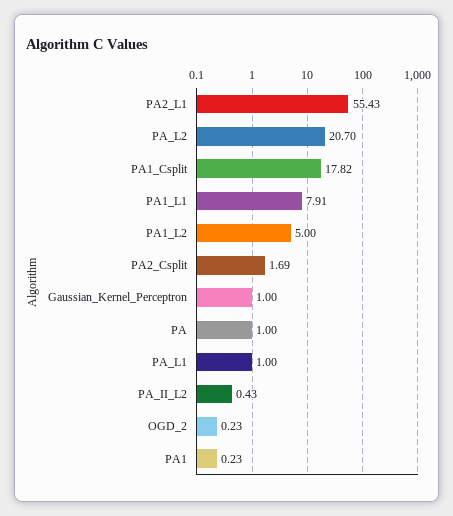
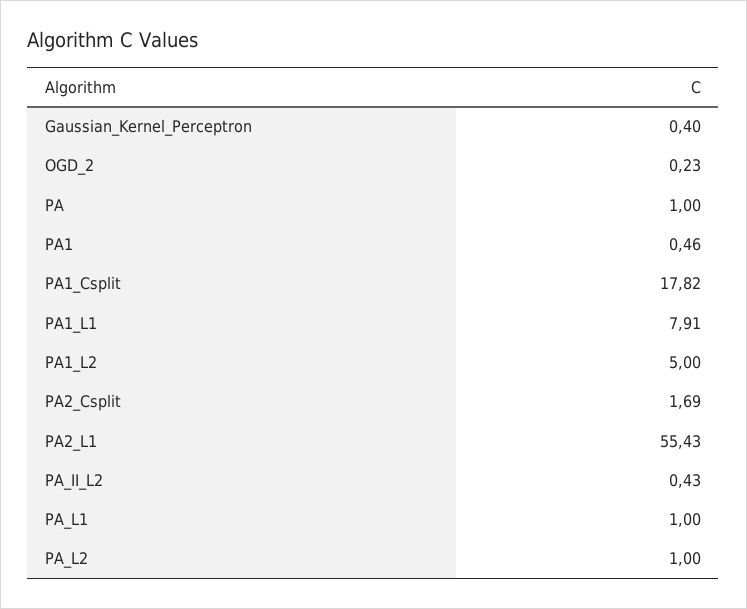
PA_L2: 20.7 -> 1
Gaussian_Kernel_Perceptron: 1 -> 0.4
PA1: 0.23 -> 0.46

